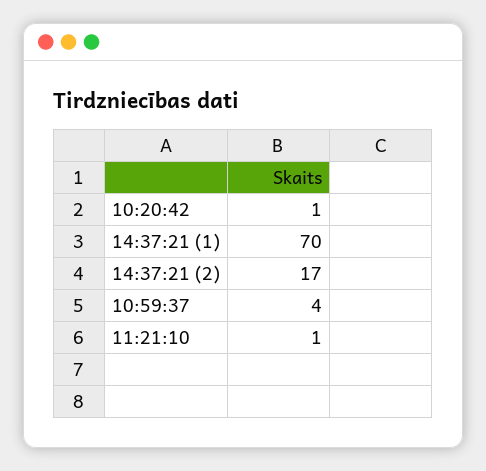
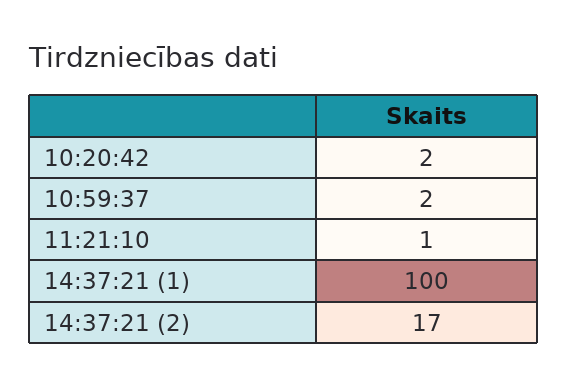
10:20:42: 1 -> 2
14:37:21 (1): 70 -> 100
10:59:37: 4 -> 2

